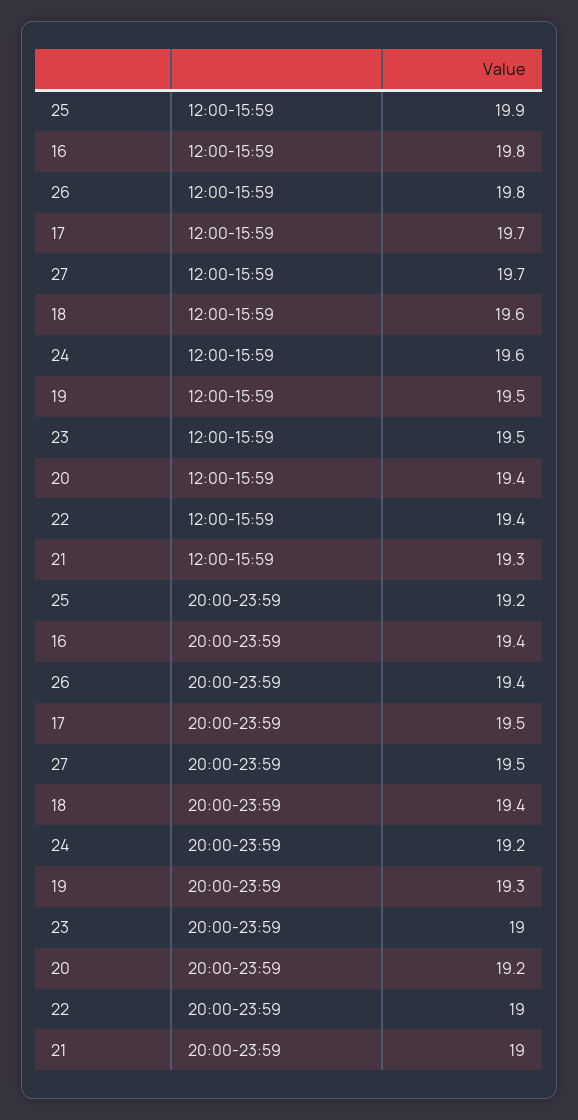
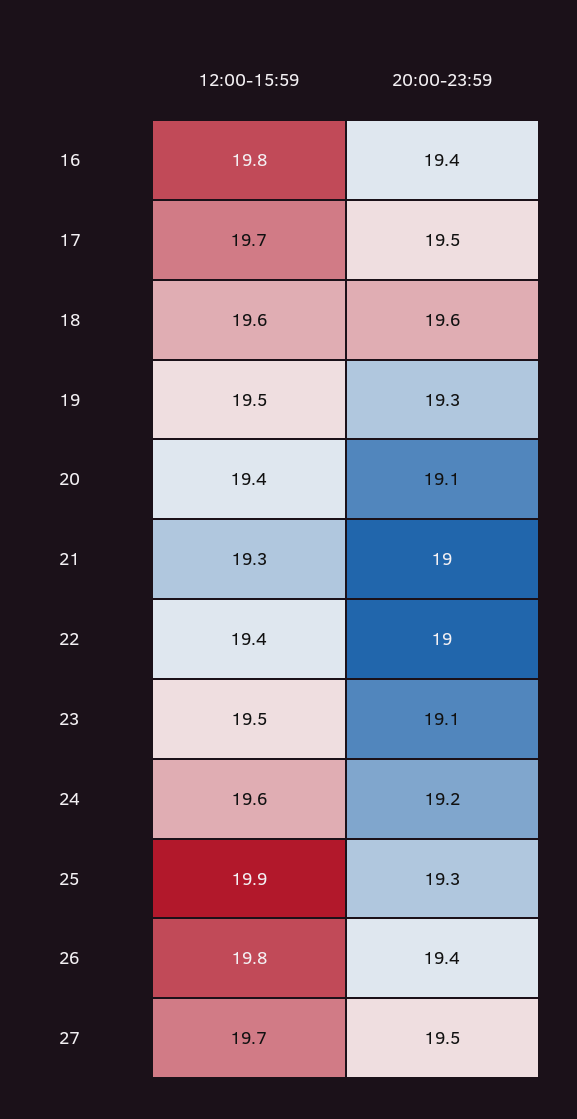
25, 20:00-23:59: 19.2 -> 19.3
18, 20:00-23:59: 19.4 -> 19.6
23, 20:00-23:59: 19 -> 19.1
20, 20:00-23:59: 19.2 -> 19.1

